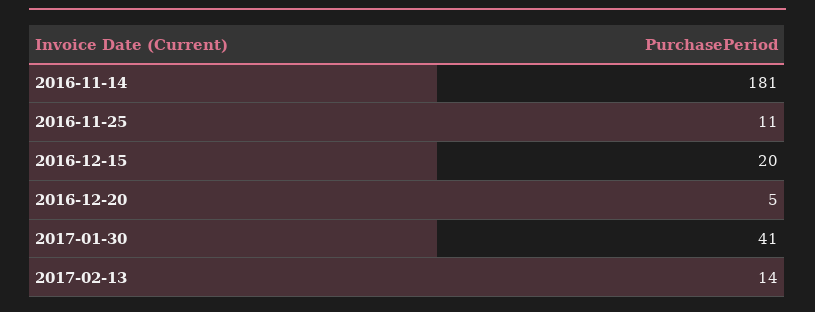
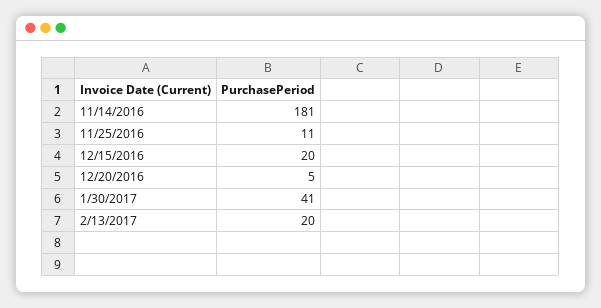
2017-02-13: 14 -> 20

